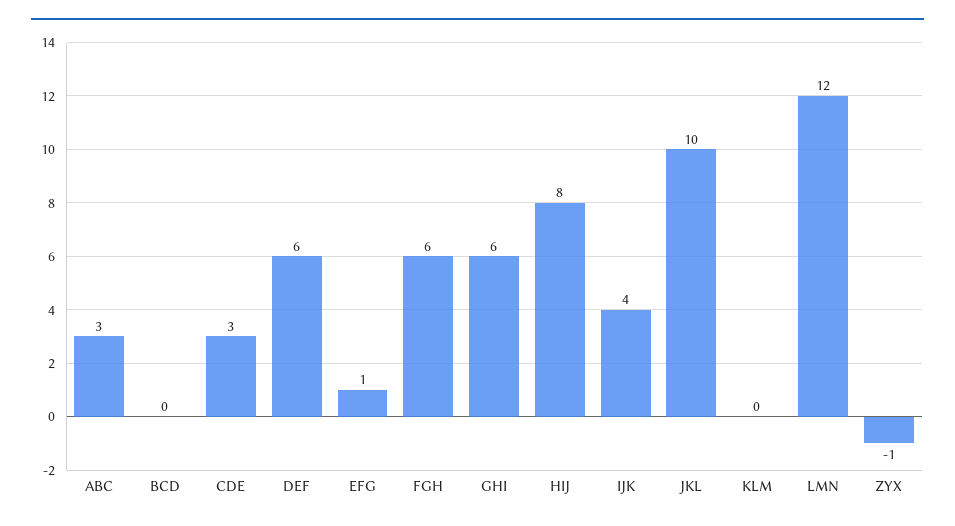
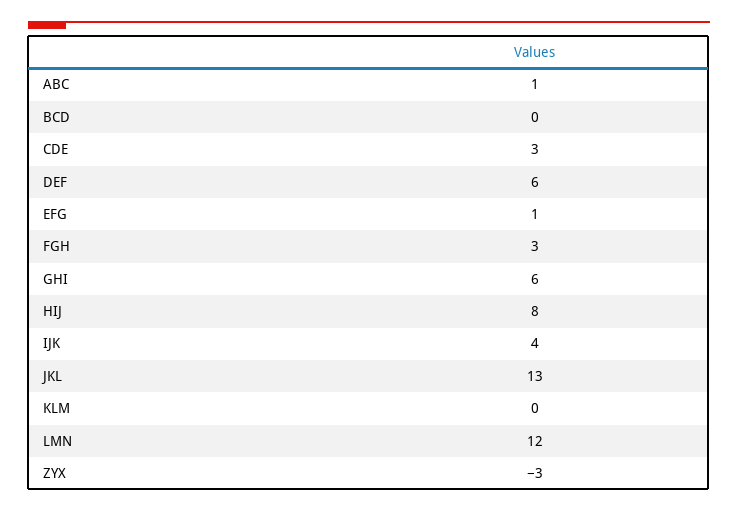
ABC: 3 -> 1
FGH: 6 -> 3
JKL: 10 -> 13
ZYX: -1 -> -3

